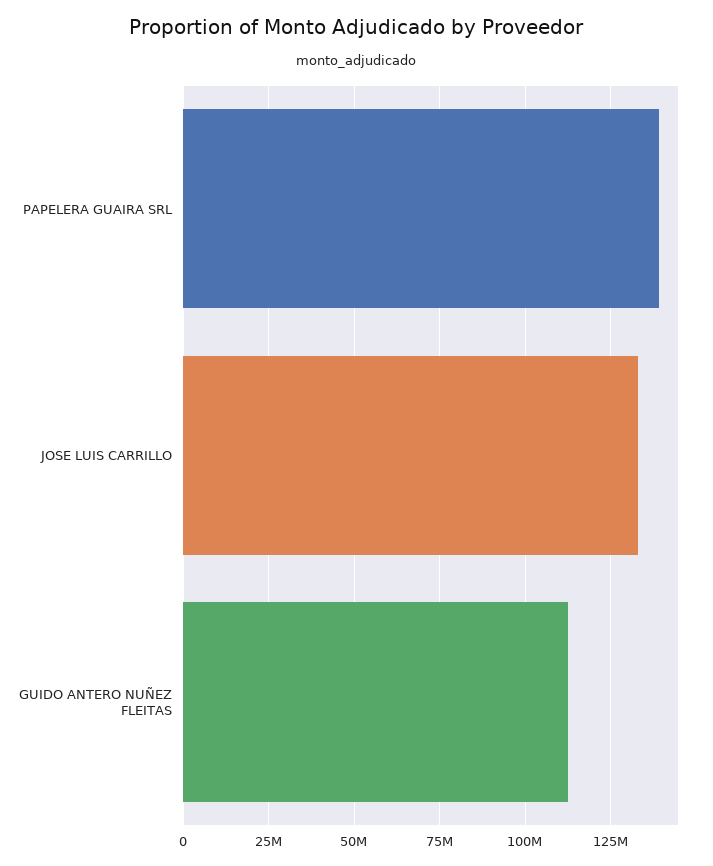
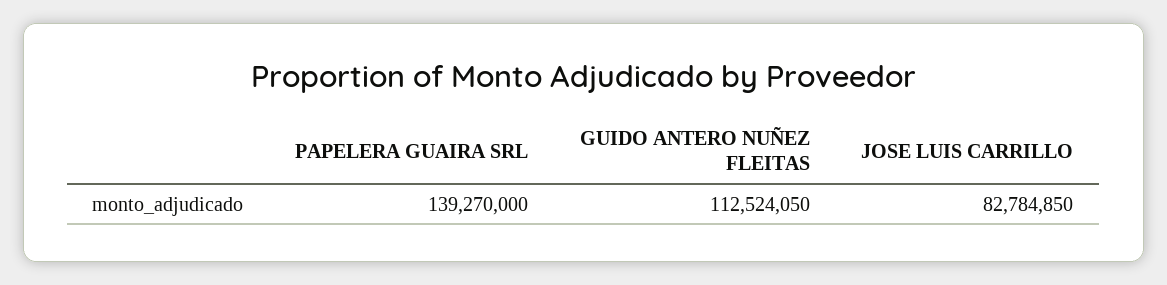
JOSE LUIS CARRILLO: 132500000 -> 82784850

